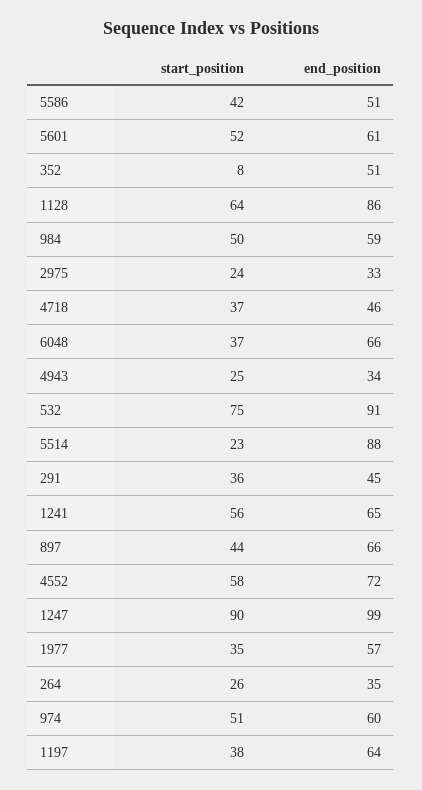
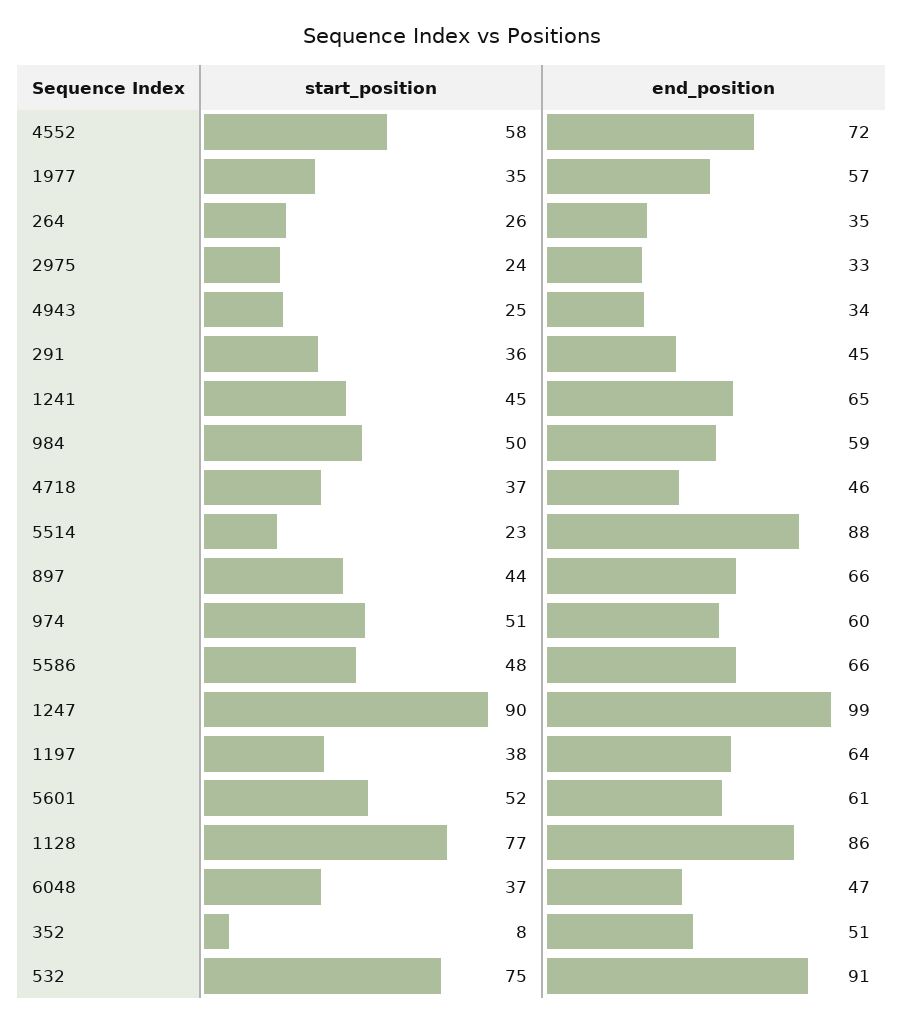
start_position, 5586: 42 -> 48
end_position, 5586: 51 -> 66
start_position, 1128: 64 -> 77
end_position, 6048: 66 -> 47
start_position, 1241: 56 -> 45

